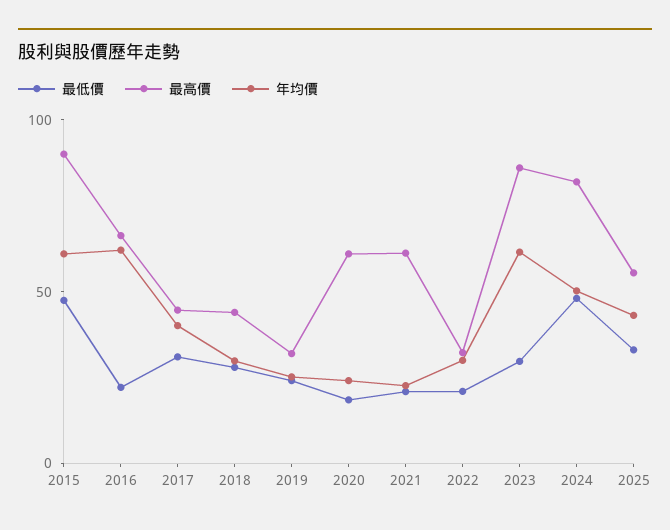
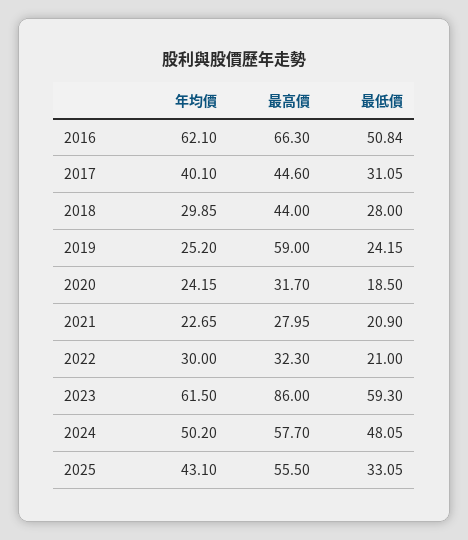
最低價, 2015: 50 -> none
最高價, 2015: 90 -> none
年均價, 2015: 60 -> none
最低價, 2016: 20 -> 50.84
最高價, 2019: 30 -> 59
最高價, 2020: 60 -> 31.7
最高價, 2021: 60 -> 27.95
最低價, 2023: 30 -> 59.3
最高價, 2024: 80 -> 57.7

